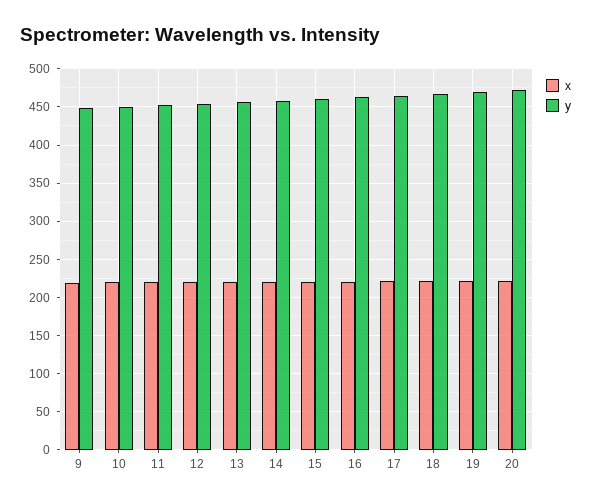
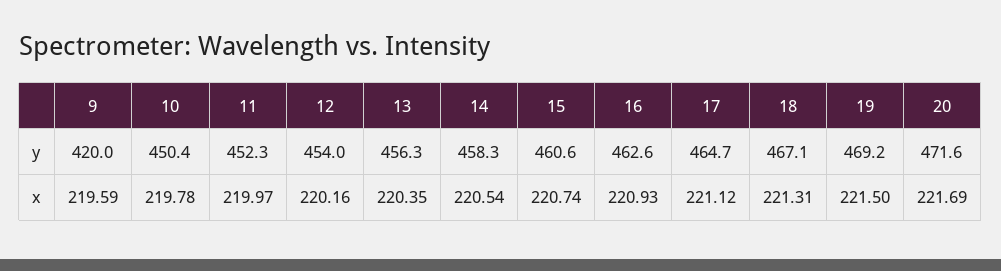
y, 9: 450 -> 420

